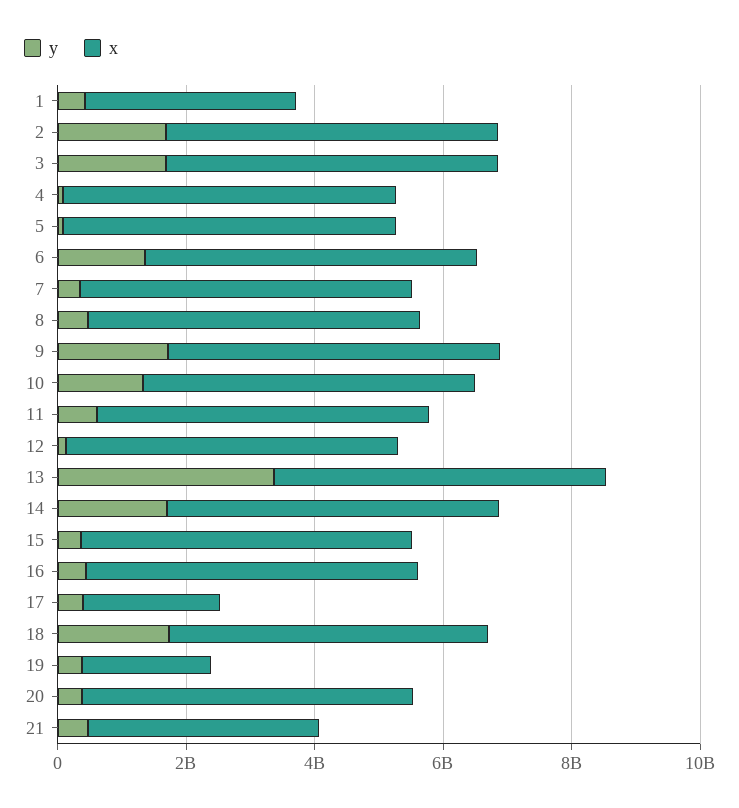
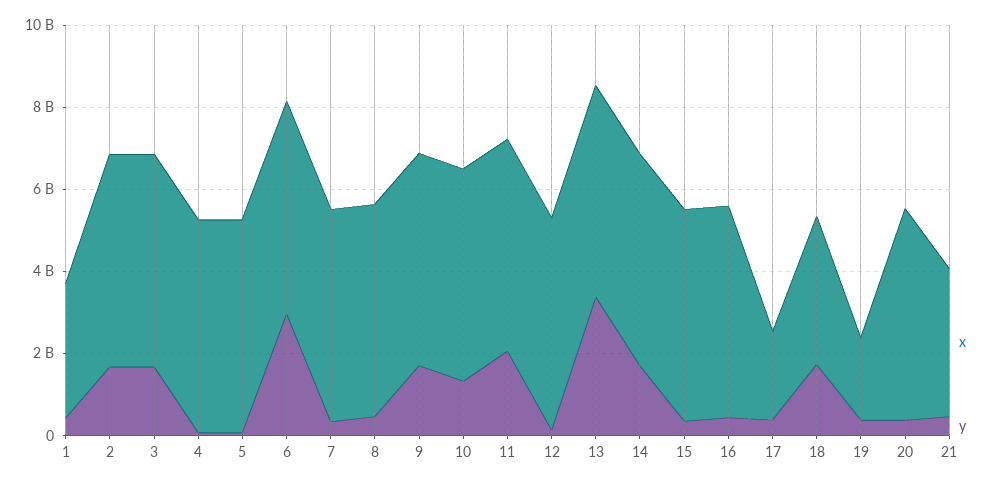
y, 6: 1500000000 -> 3000000000
y, 11: 500000000 -> 2000000000
x, 18: 5000000000 -> 3500000000

